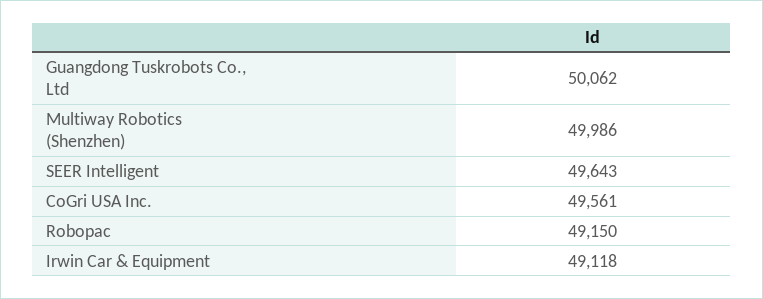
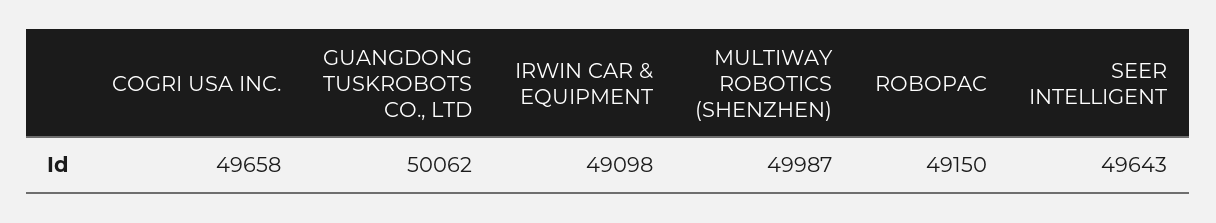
Multiway Robotics (Shenzhen): 49986 -> 49987
CoGri USA Inc.: 49561 -> 49658
Irwin Car & Equipment: 49118 -> 49098

